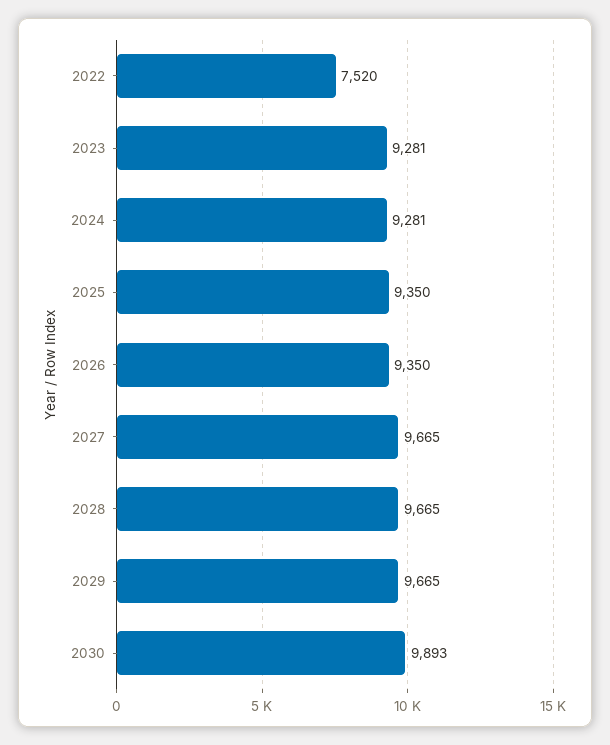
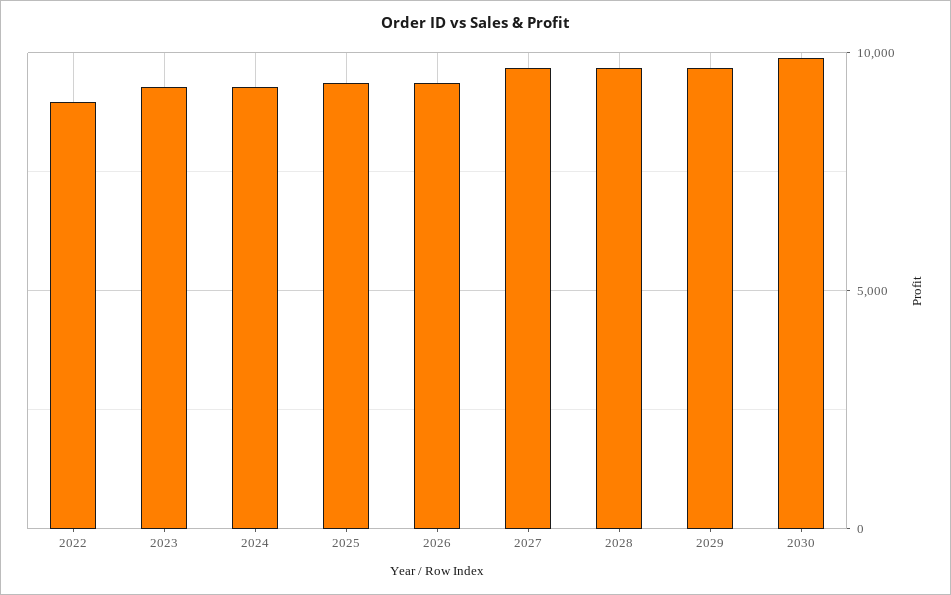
2022: 7520 -> 9000

